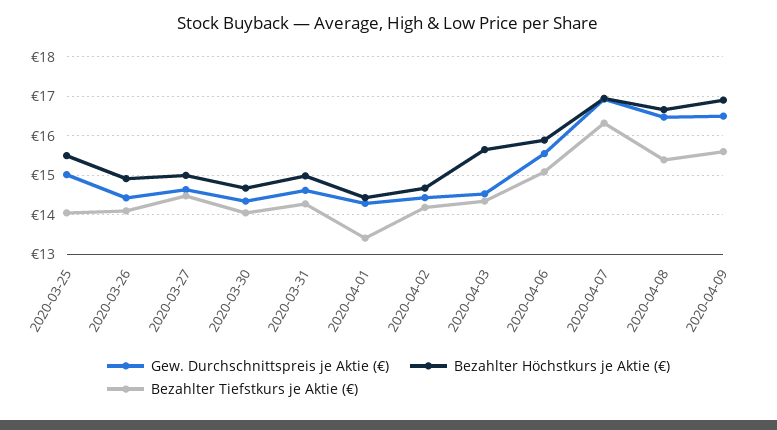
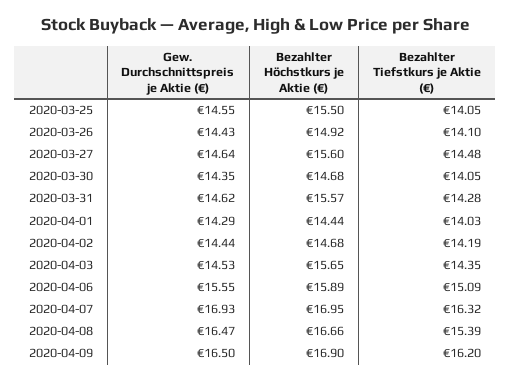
Gew. Durchschnittspreis je Aktie (€), 2020-03-25: 15 -> 14.55
Bezahlter Höchstkurs je Aktie (€), 2020-03-27: 15 -> 15.6
Bezahlter Höchstkurs je Aktie (€), 2020-03-31: 15 -> 15.57
Bezahlter Tiefstkurs je Aktie (€), 2020-04-01: 13.4 -> 14.03
Bezahlter Tiefstkurs je Aktie (€), 2020-04-09: 15.6 -> 16.2

